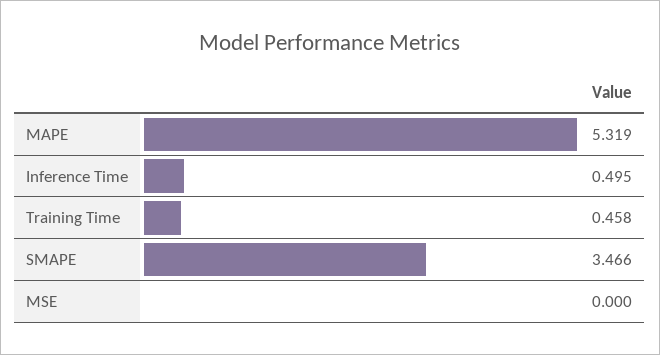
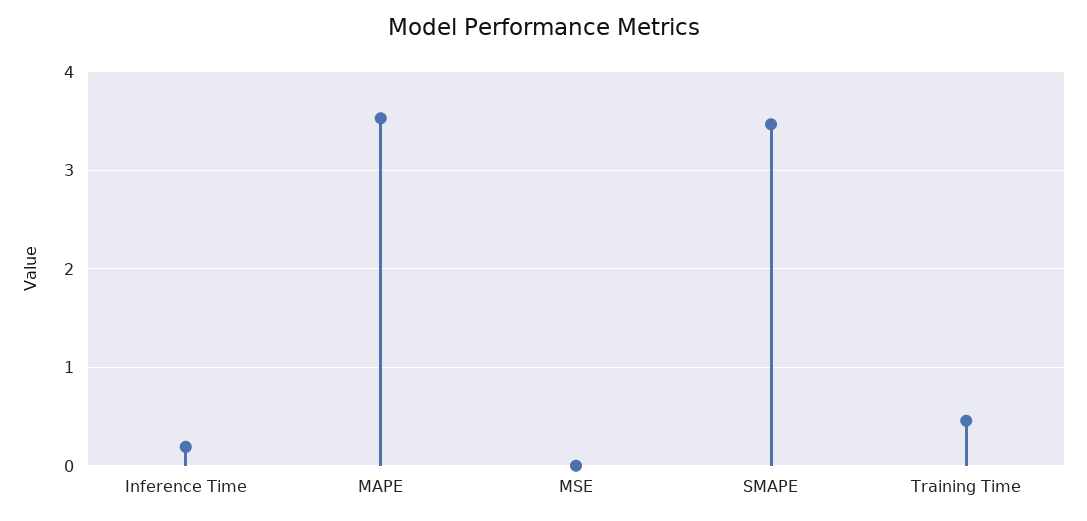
MAPE: 5.319 -> 3.5
Inference Time: 0.495 -> 0.2

